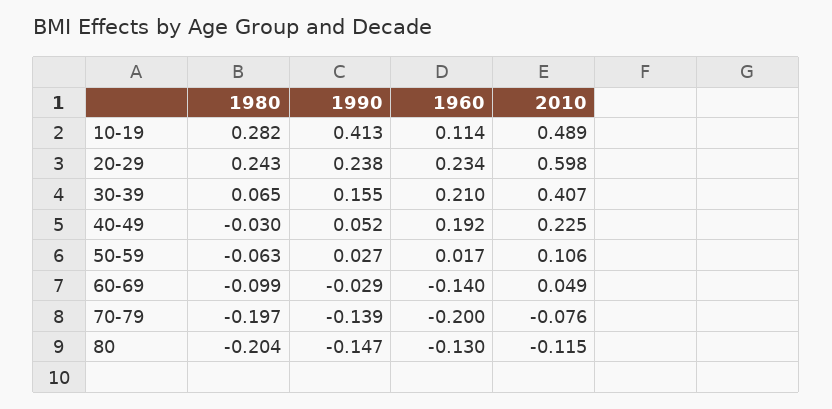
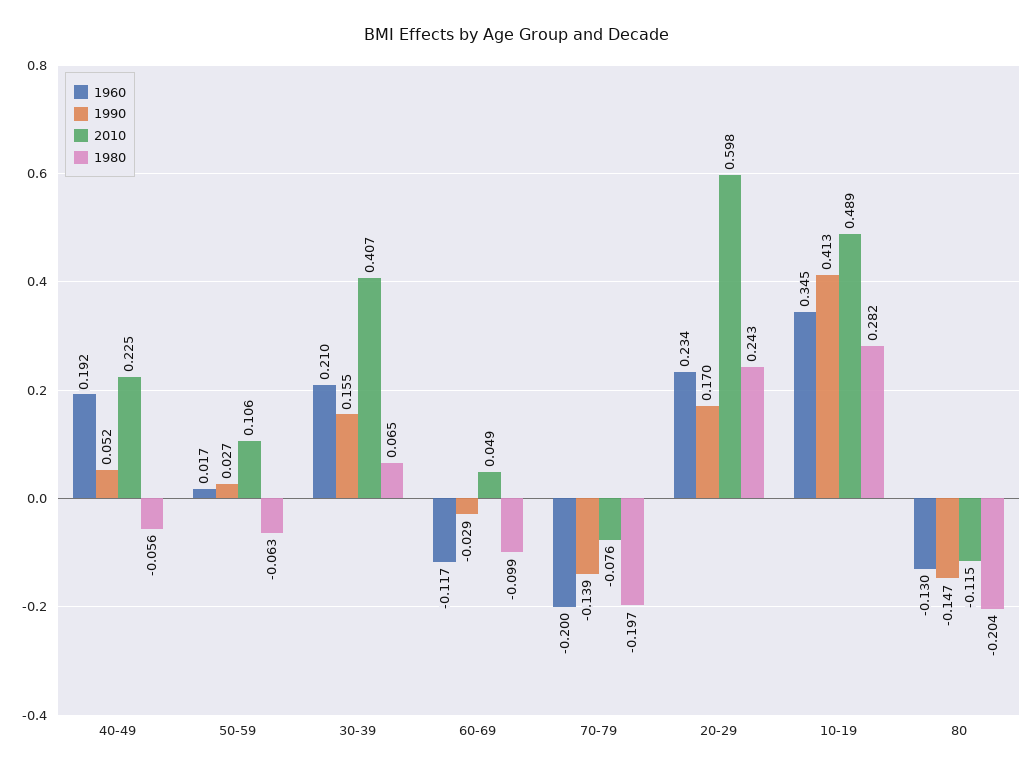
1960, 10-19: 0.114 -> 0.345
1990, 20-29: 0.238 -> 0.17
1980, 40-49: -0.03 -> -0.056
1960, 60-69: -0.14 -> -0.117

